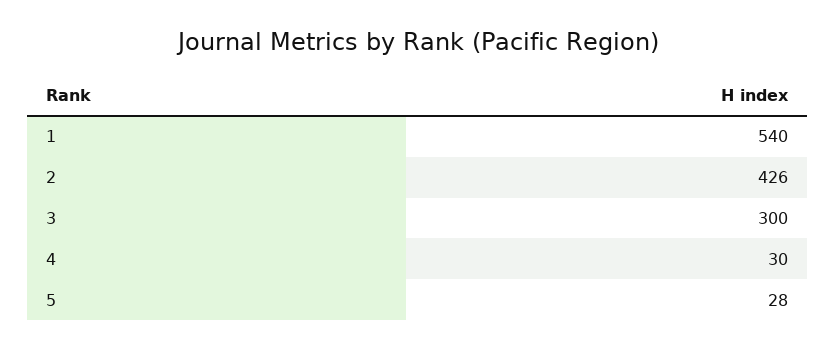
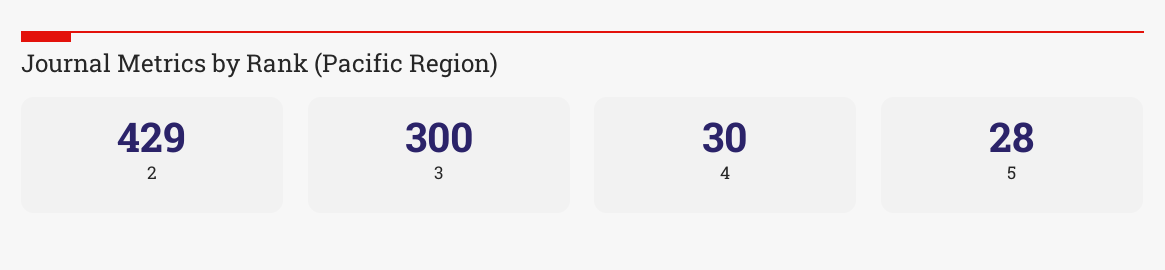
1: 540 -> none
2: 426 -> 429

